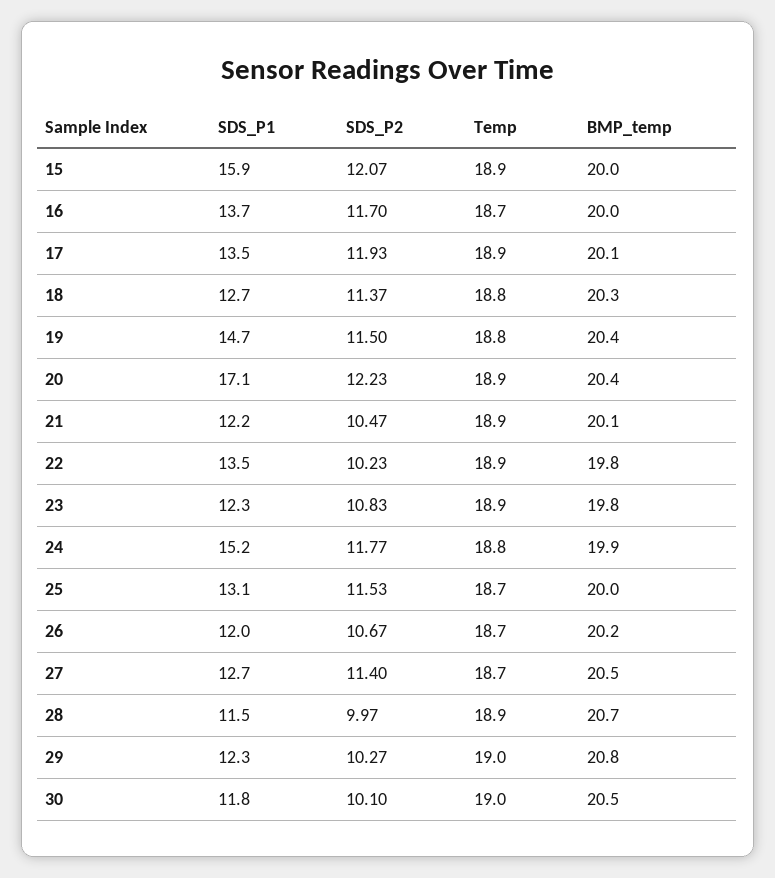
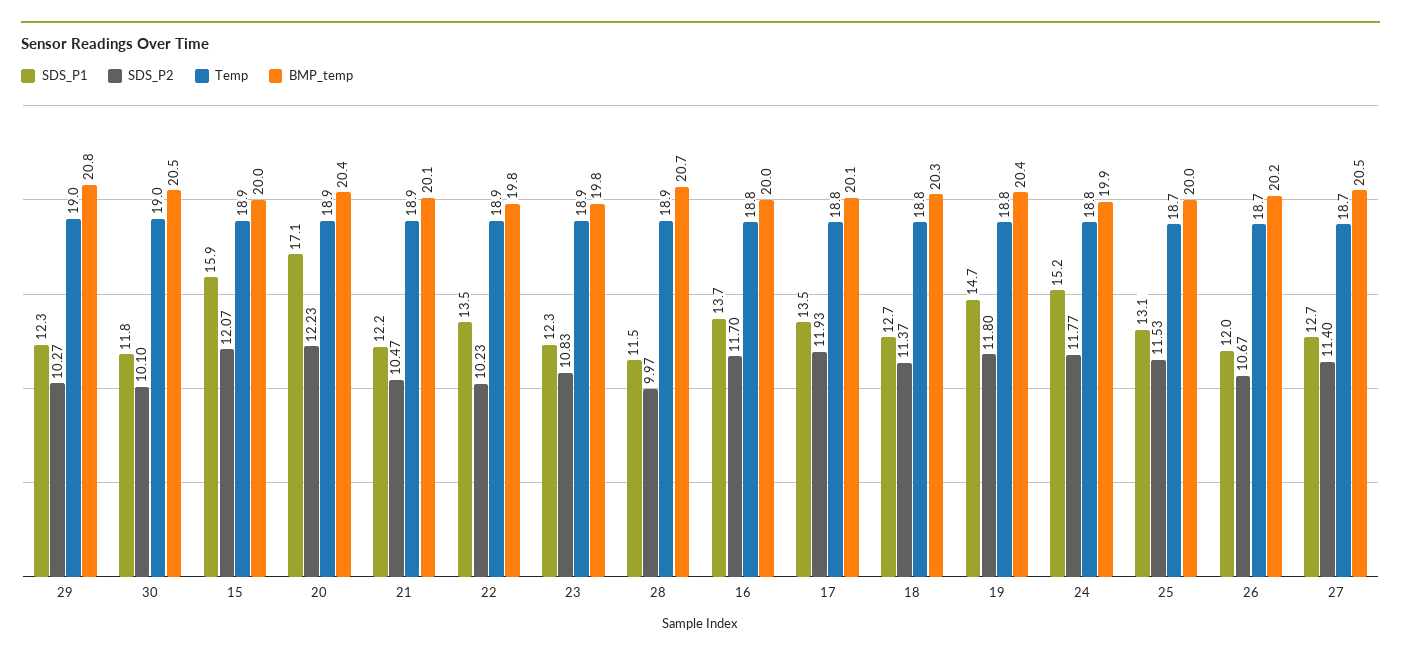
Temp, 16: 18.7 -> 18.8
Temp, 17: 18.9 -> 18.8
SDS_P2, 19: 11.5 -> 11.8

